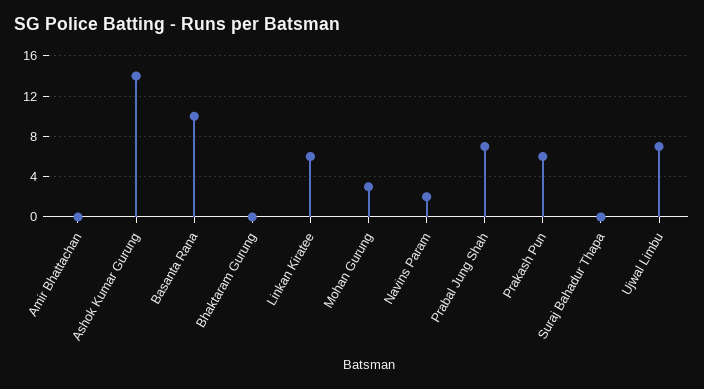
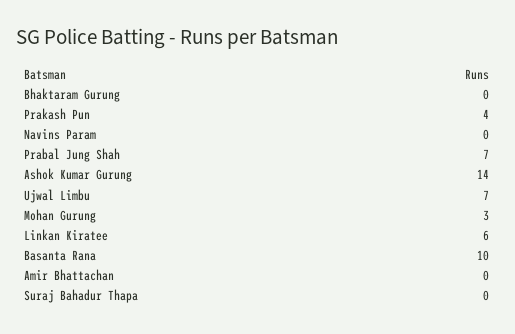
Navins Param: 2 -> 0
Prakash Pun: 6 -> 4

